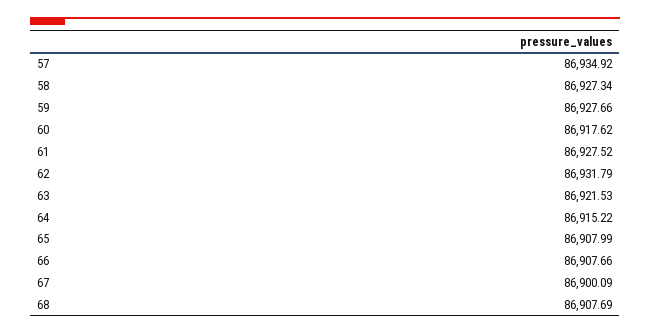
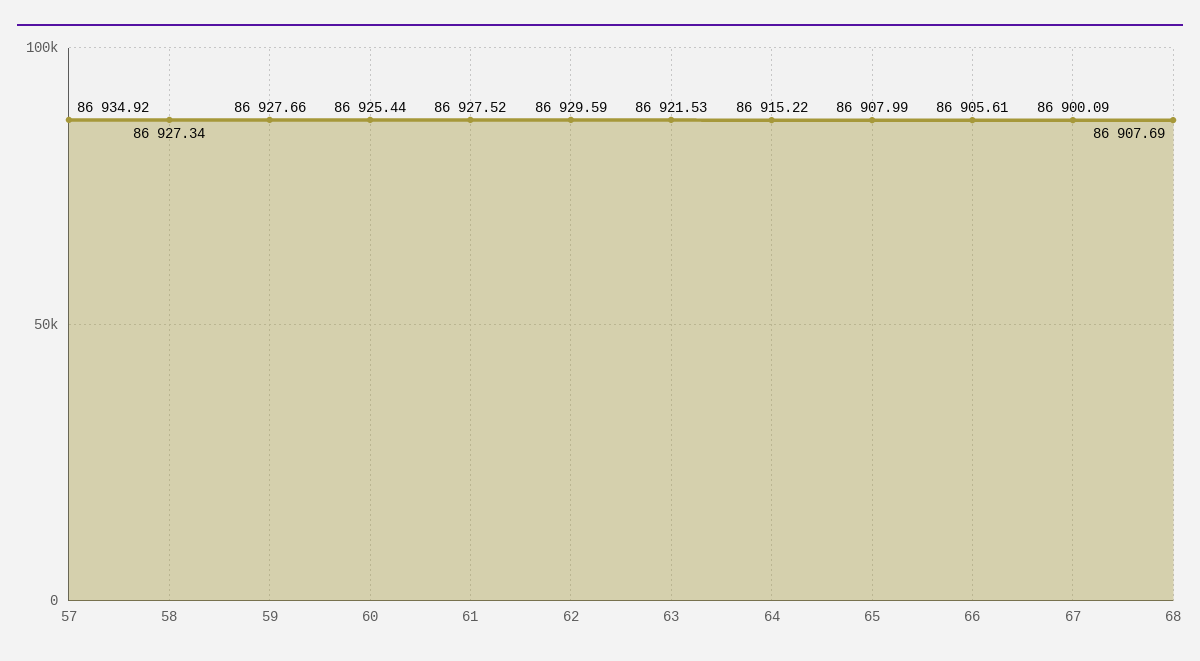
60: 86917.62 -> 86925.44
62: 86931.79 -> 86929.59
66: 86907.66 -> 86905.61

